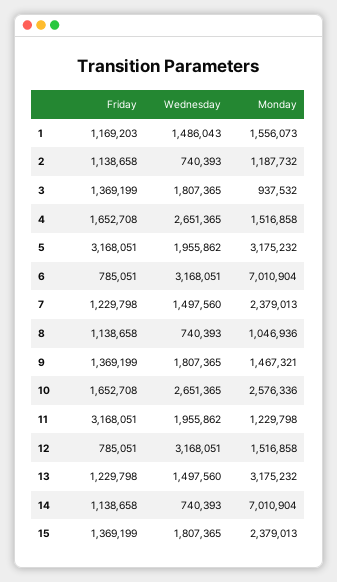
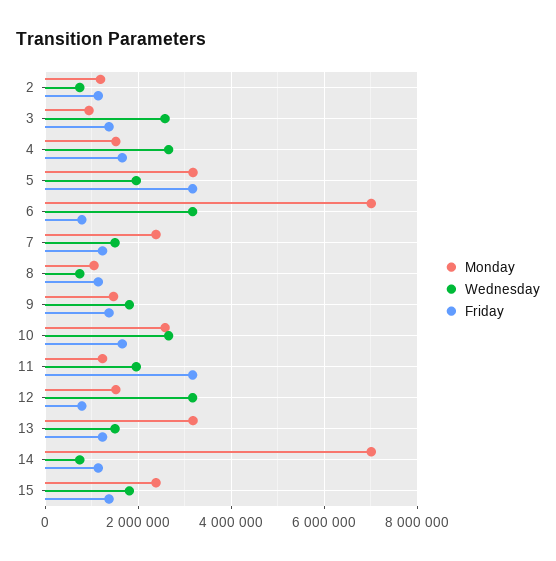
Friday, 1: 1169203 -> none
Wednesday, 1: 1486043 -> none
Monday, 1: 1556073 -> none
Wednesday, 3: 1807365 -> 2600000

